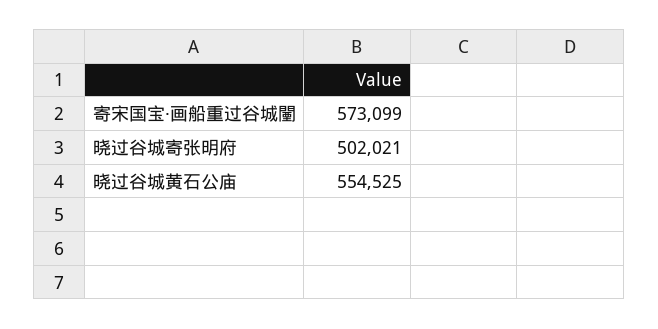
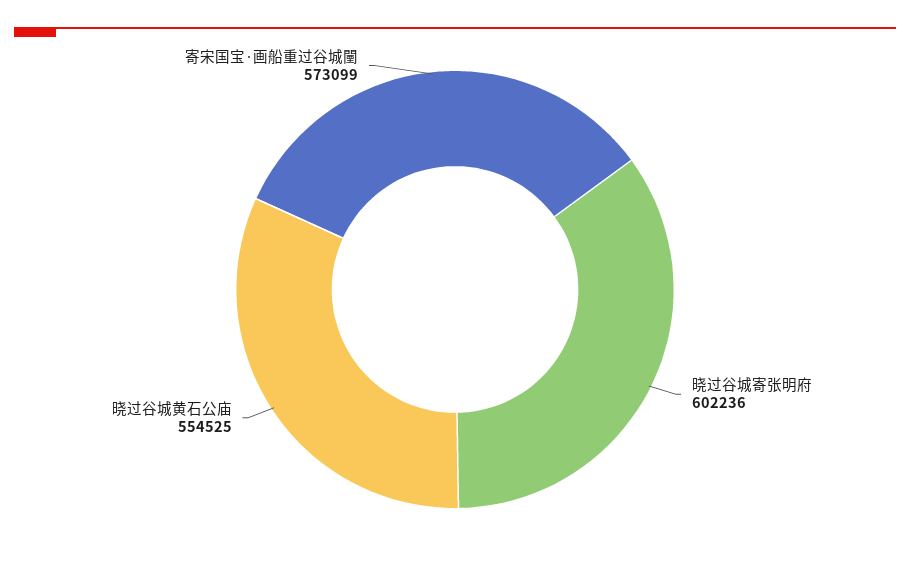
晓过谷城寄张明府: 502021 -> 602236

